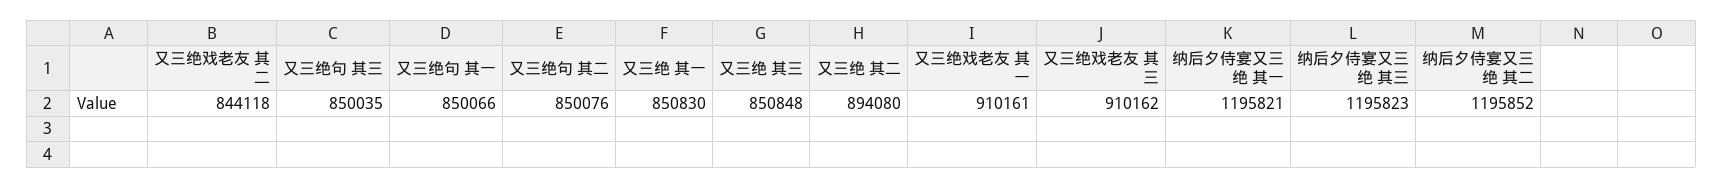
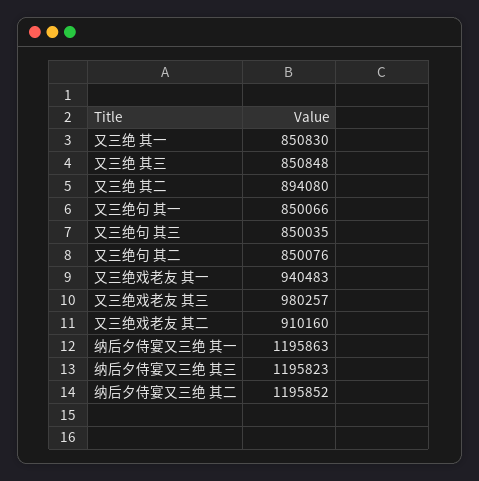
又三绝戏老友 其二: 844118 -> 910160
又三绝戏老友 其一: 910161 -> 940483
又三绝戏老友 其三: 910162 -> 980257
纳后夕侍宴又三绝 其一: 1195821 -> 1195863

